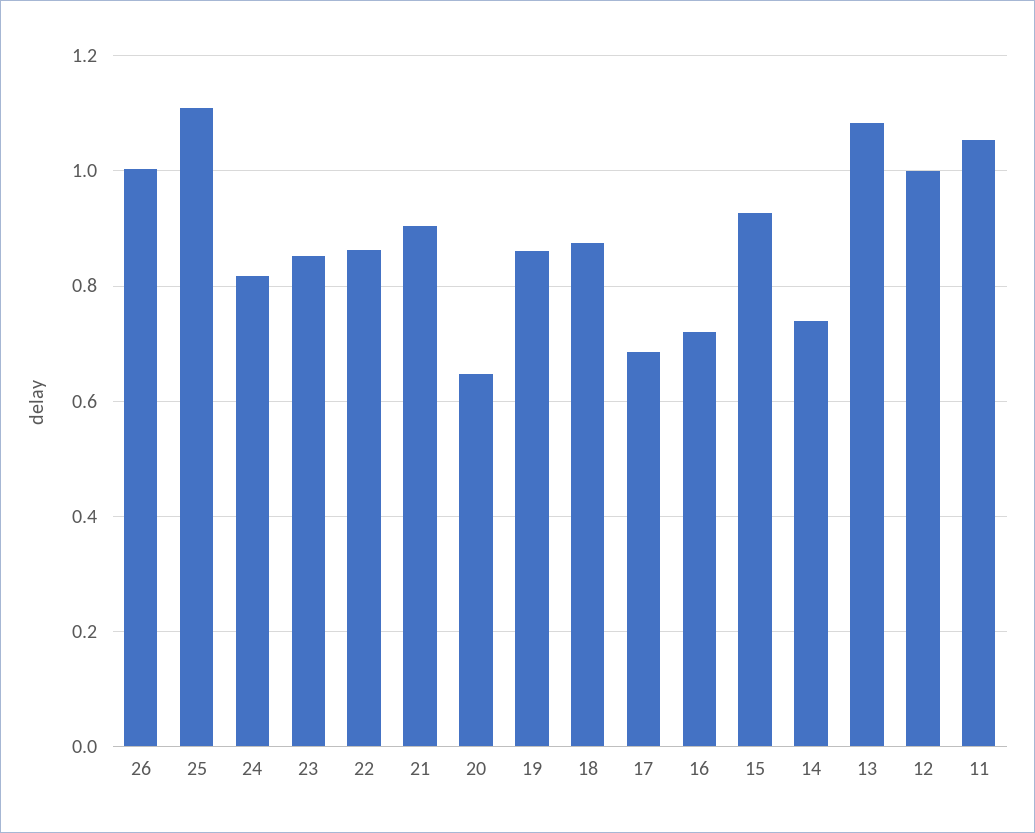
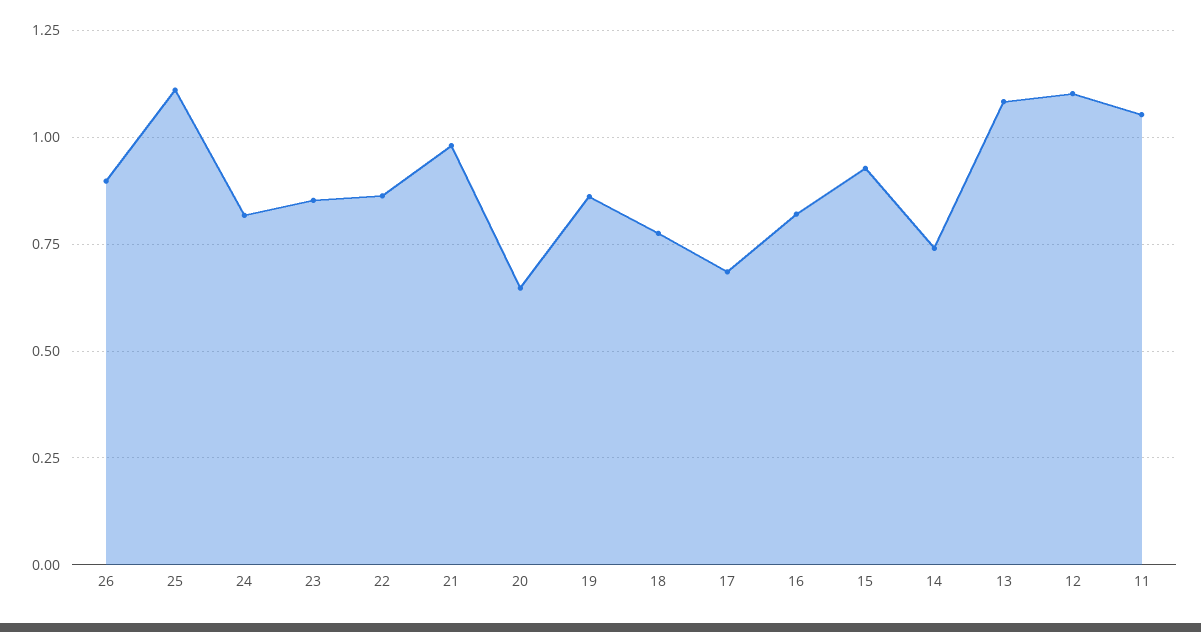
26: 1 -> 0.9
21: 0.9 -> 0.975
18: 0.88 -> 0.775
16: 0.72 -> 0.825
12: 1 -> 1.1

